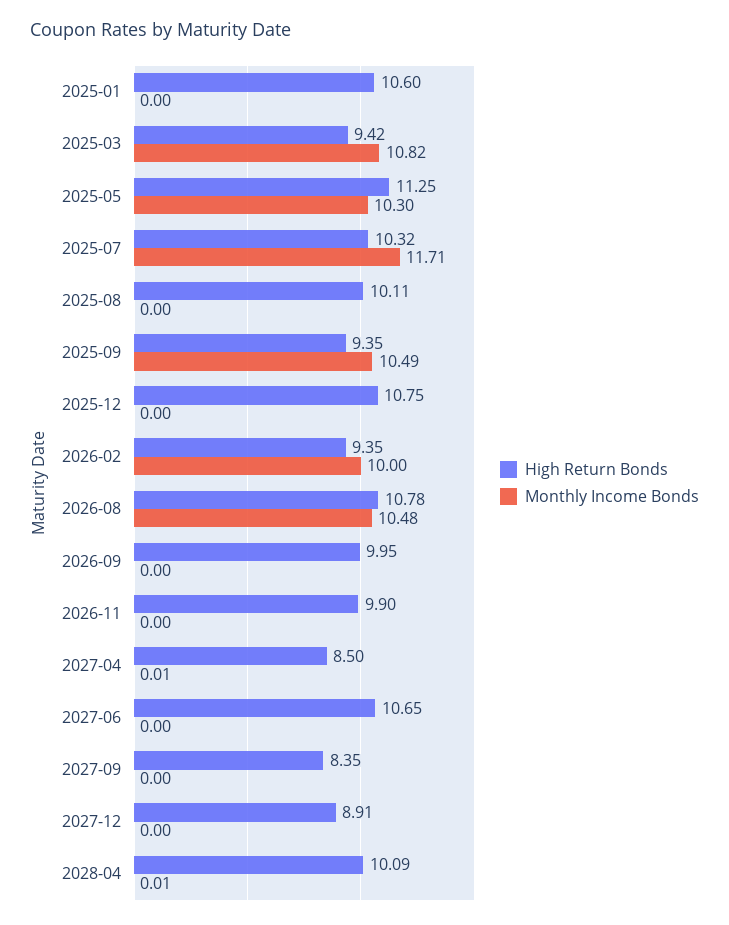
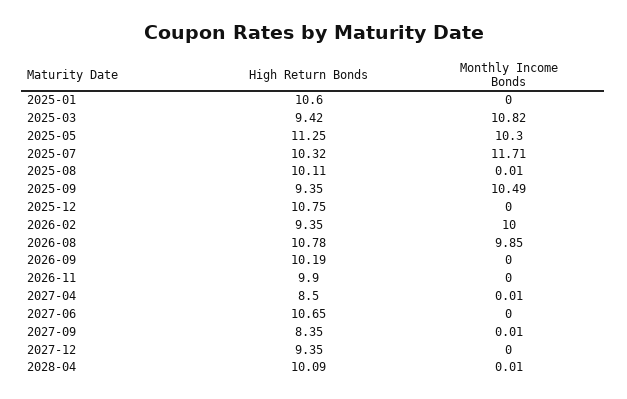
Monthly Income Bonds, 2025-08: 0 -> 0.01
Monthly Income Bonds, 2026-08: 10.48 -> 9.85
High Return Bonds, 2026-09: 9.95 -> 10.19
Monthly Income Bonds, 2027-09: 0 -> 0.01
High Return Bonds, 2027-12: 8.91 -> 9.35

